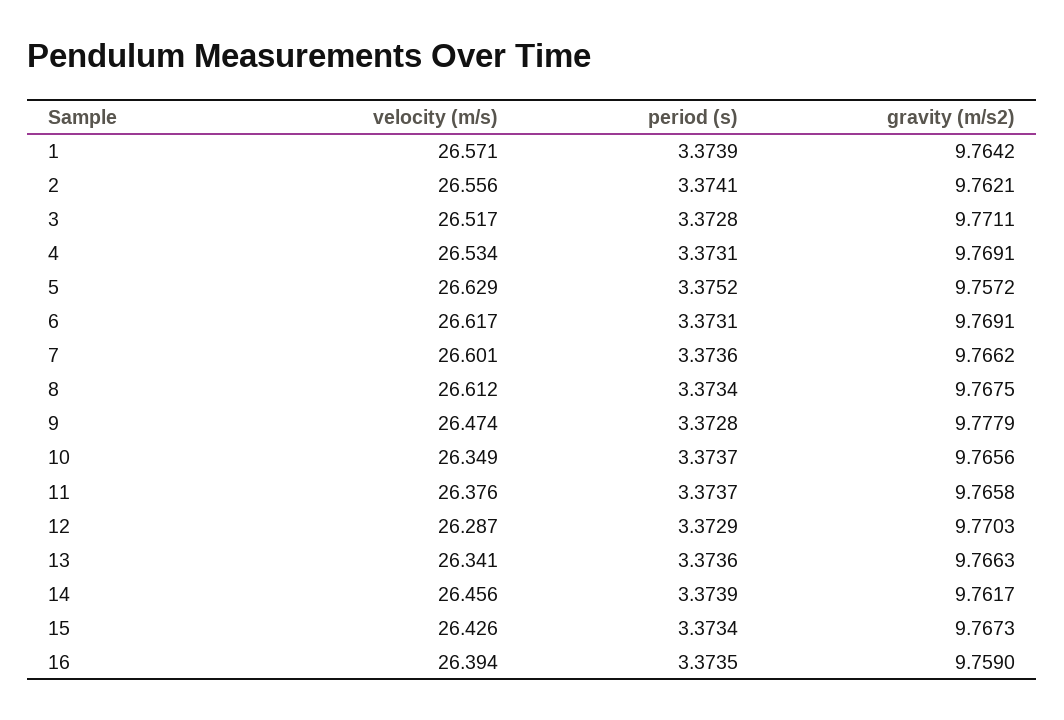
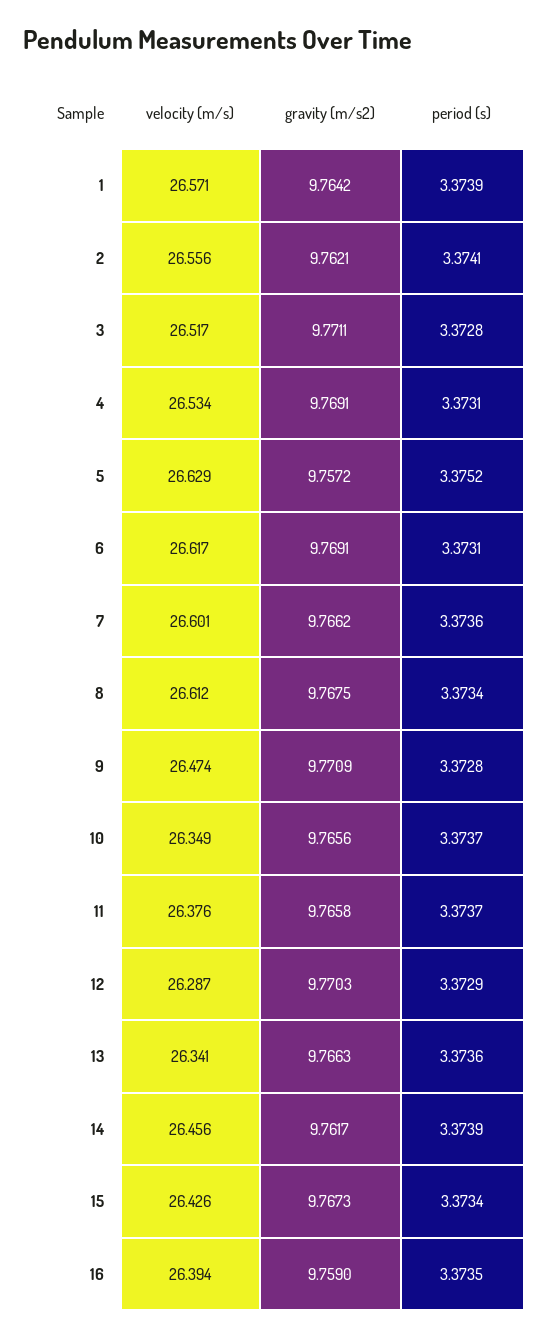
gravity (m/s2), 9: 9.7779 -> 9.7709

